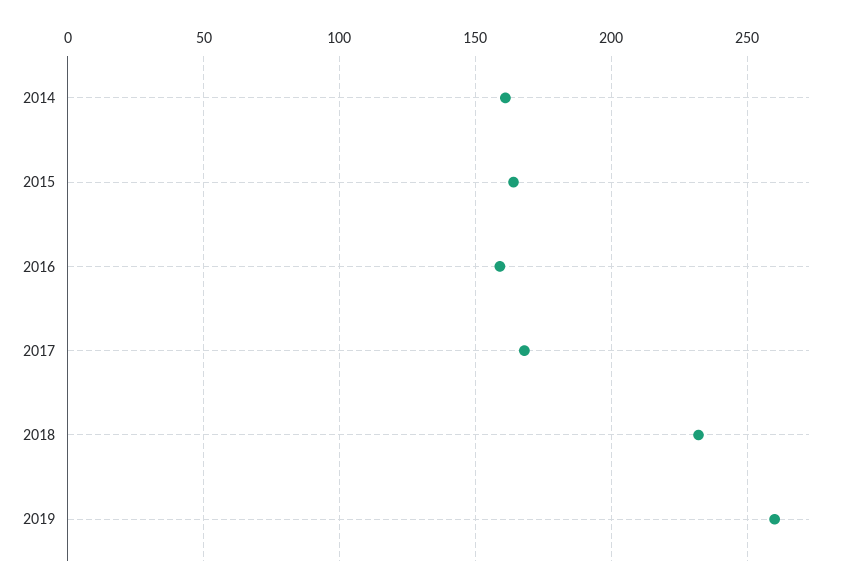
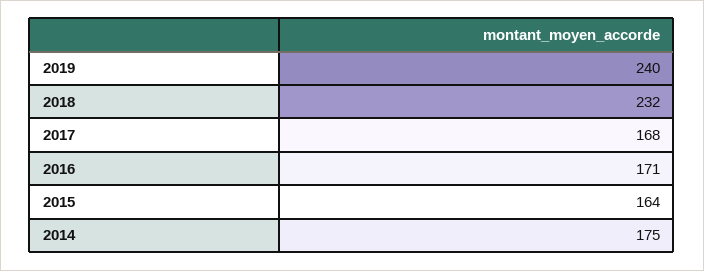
2014: 160 -> 175
2016: 160 -> 171
2019: 260 -> 240

